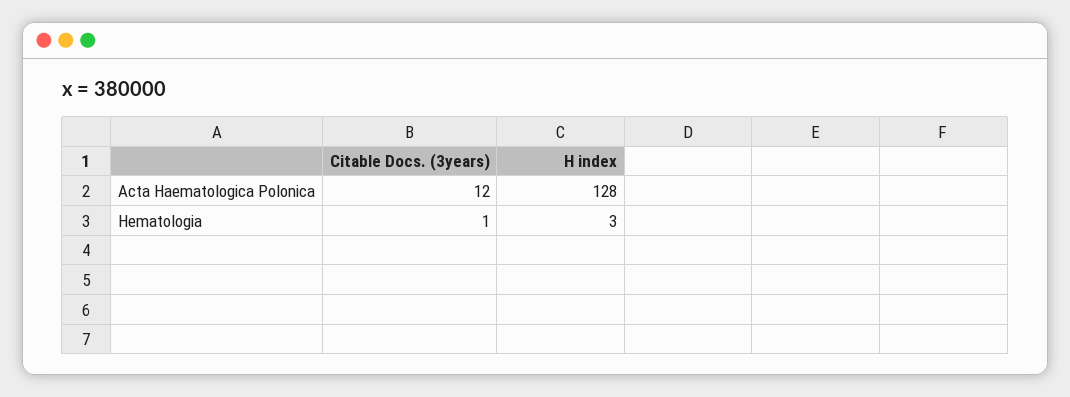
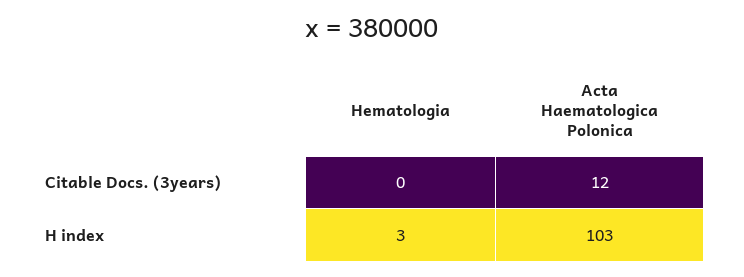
H index, Acta Haematologica Polonica: 128 -> 103
Citable Docs. (3years), Hematologia: 1 -> 0

